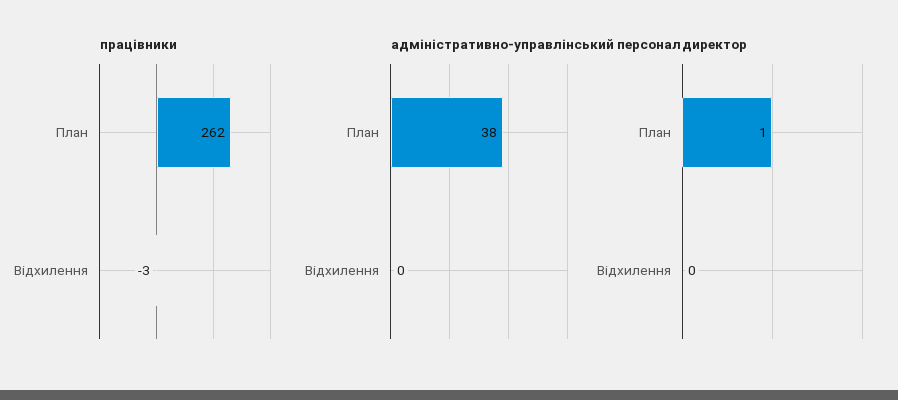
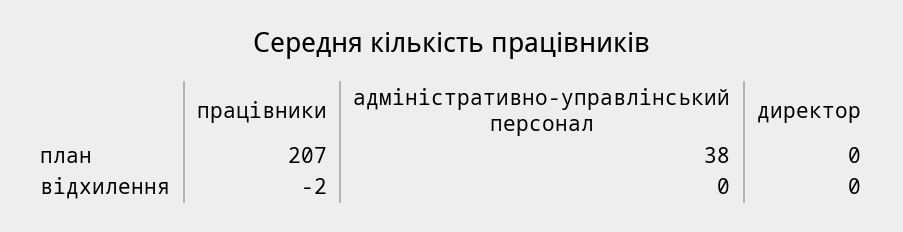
працівники, План: 262 -> 207
працівники, Відхилення: -3 -> -2
директор, План: 1 -> 0

